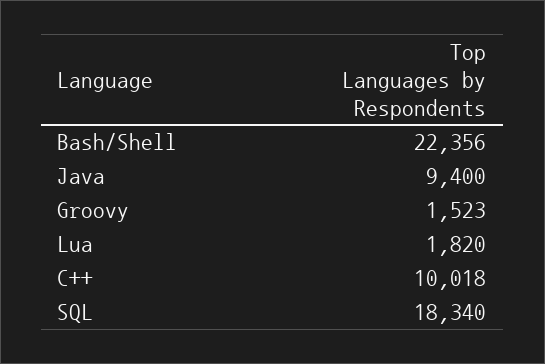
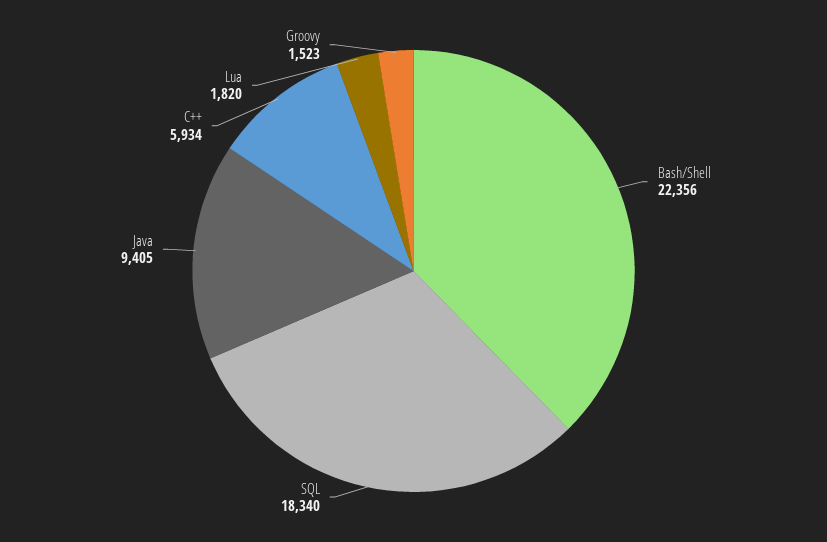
Java: 9400 -> 9405
C++: 10018 -> 5934

